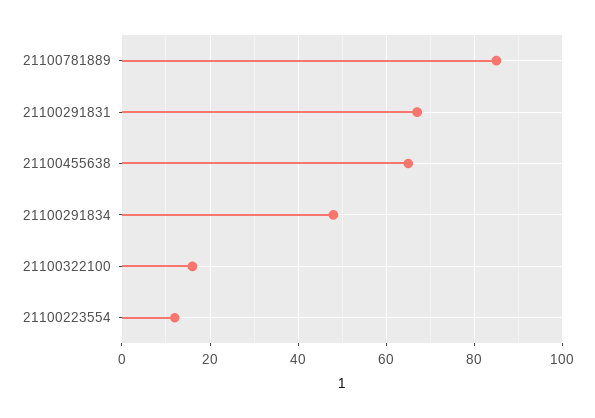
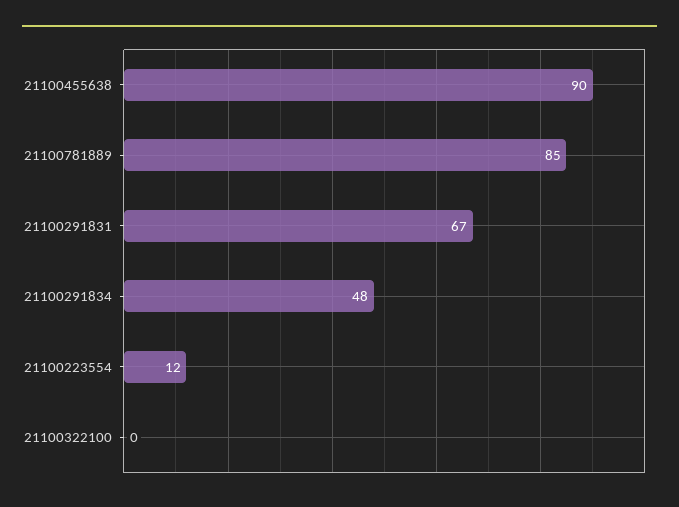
21100455638: 65 -> 90
21100322100: 15 -> 0

